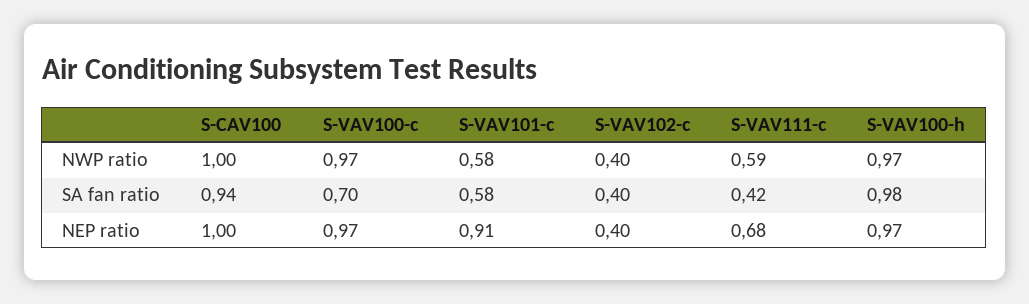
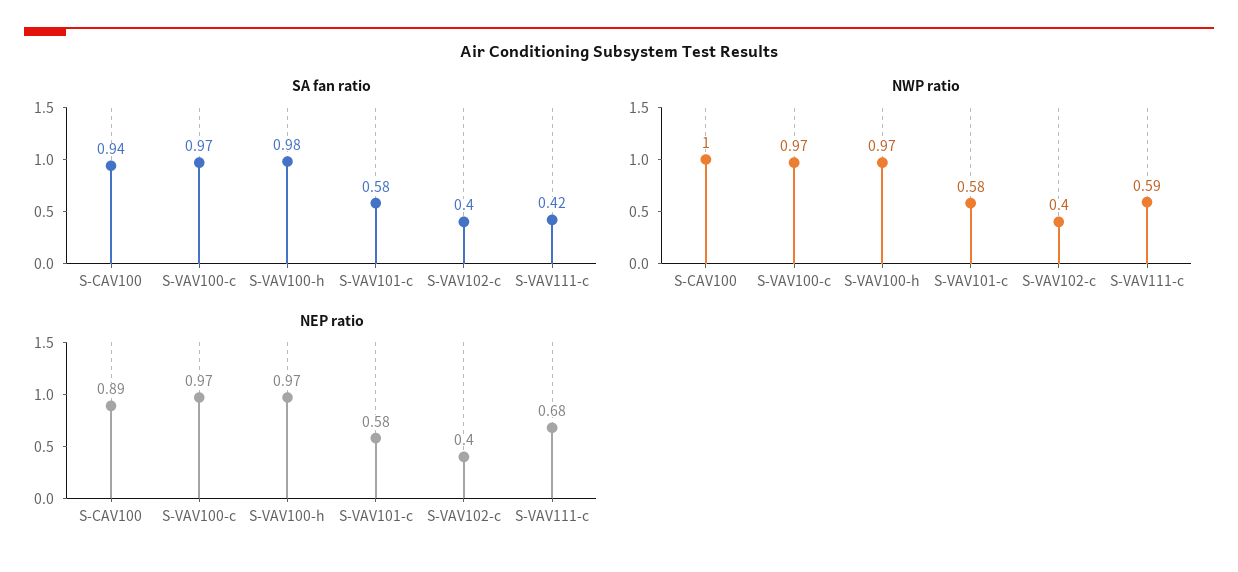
SA fan ratio, S-VAV100-c: 0.7 -> 0.97
NEP ratio, S-CAV100: 1 -> 0.89
NEP ratio, S-VAV101-c: 0.91 -> 0.58

